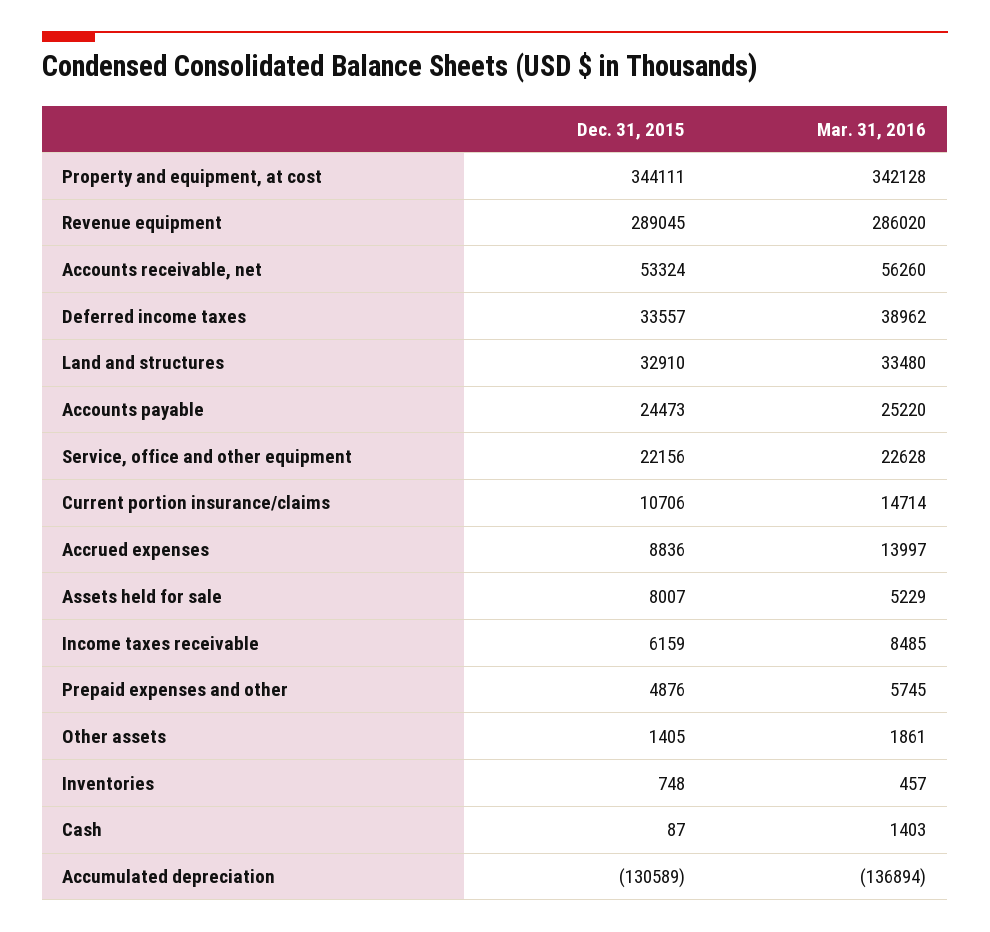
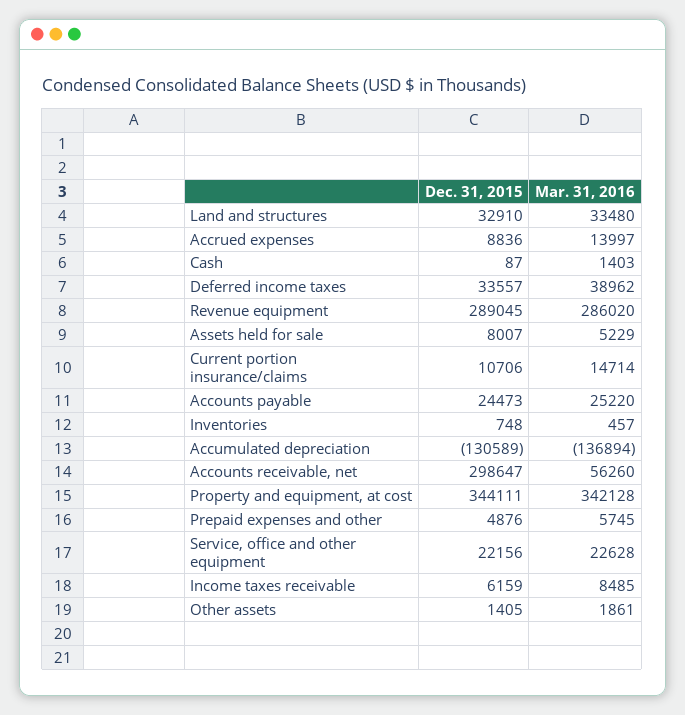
Dec. 31, 2015, Accounts receivable, net: 53324 -> 298647

